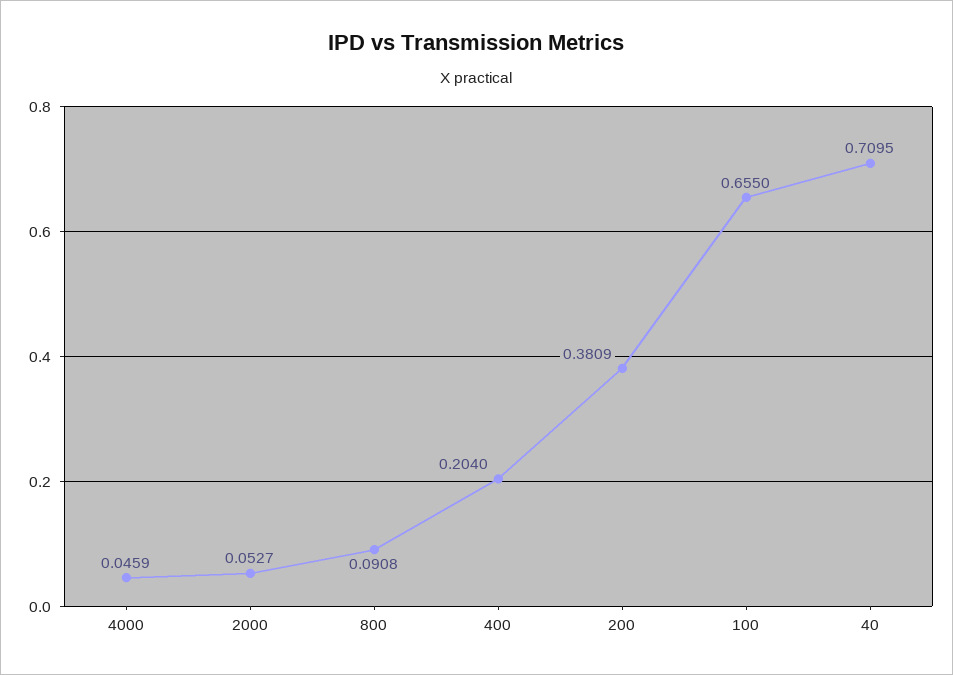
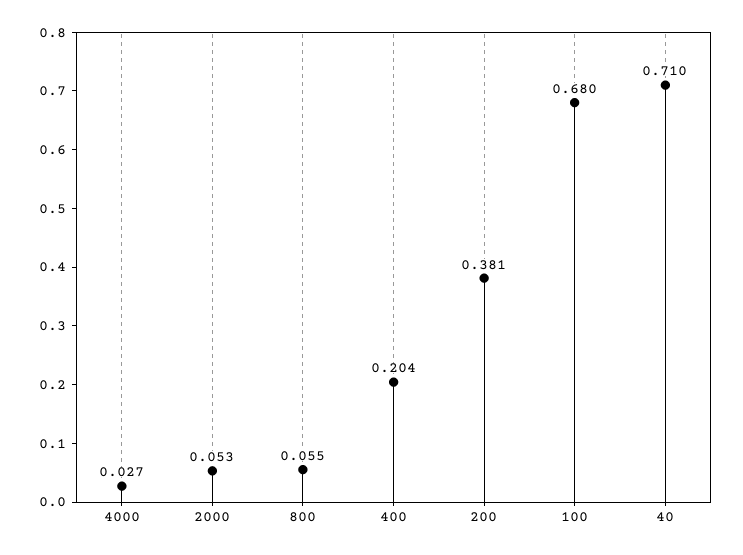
4000: 0.0459 -> 0.027
800: 0.0908 -> 0.055
100: 0.655 -> 0.68

